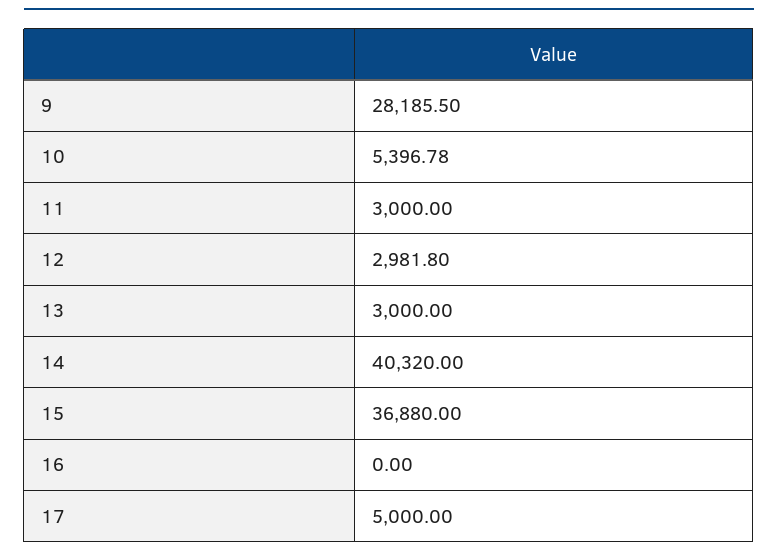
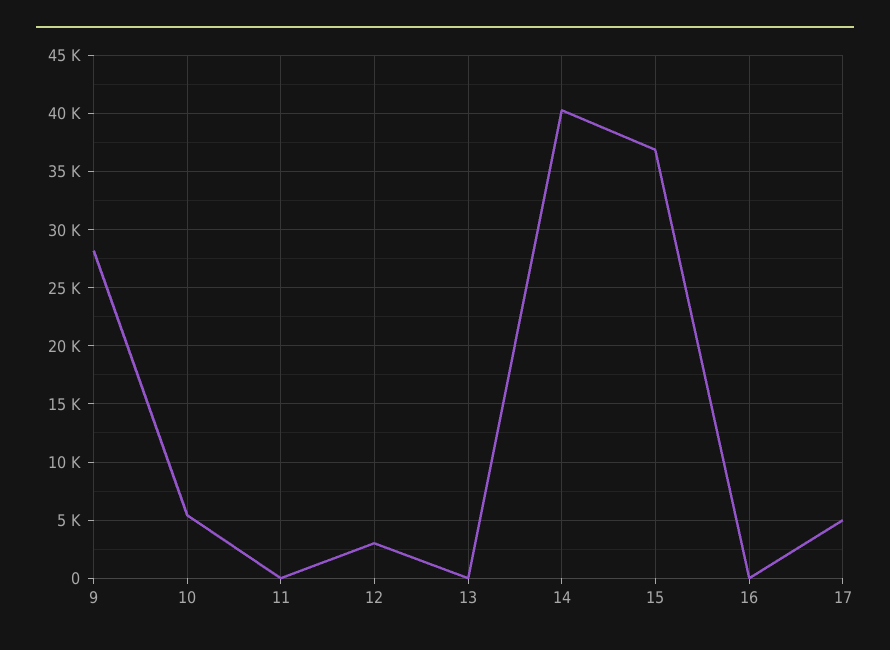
11: 3000 -> 0
13: 3000 -> 0

